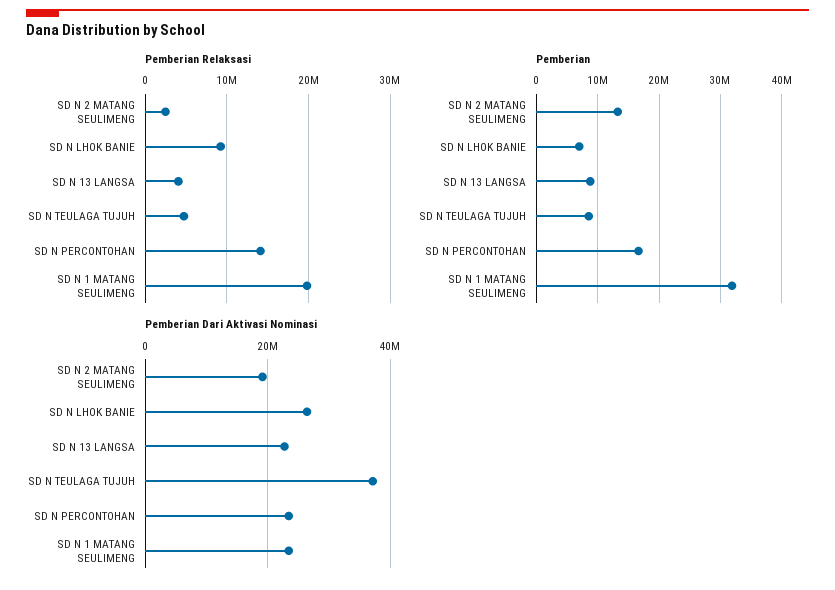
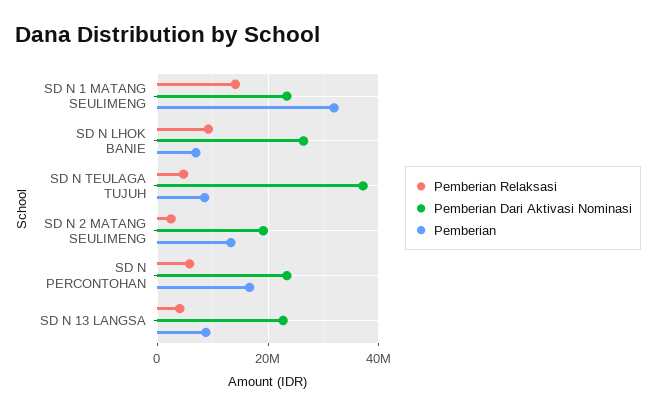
Pemberian Relaksasi, SD N PERCONTOHAN: 14000000 -> 6000000
Pemberian Relaksasi, SD N 1 MATANG SEULIMENG: 20000000 -> 14000000

